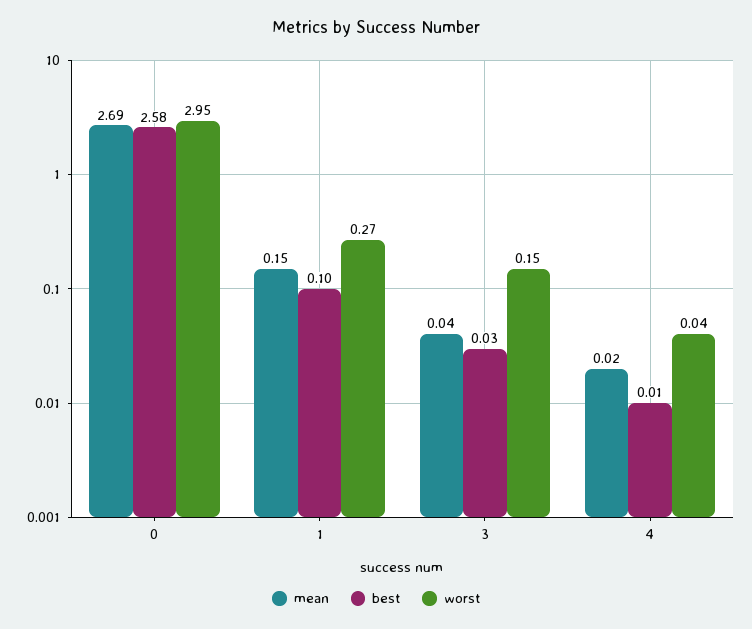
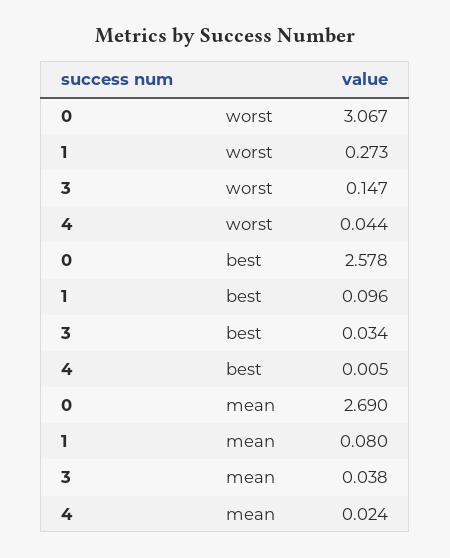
worst, 0: 2.95 -> 3.067
mean, 1: 0.15 -> 0.08

